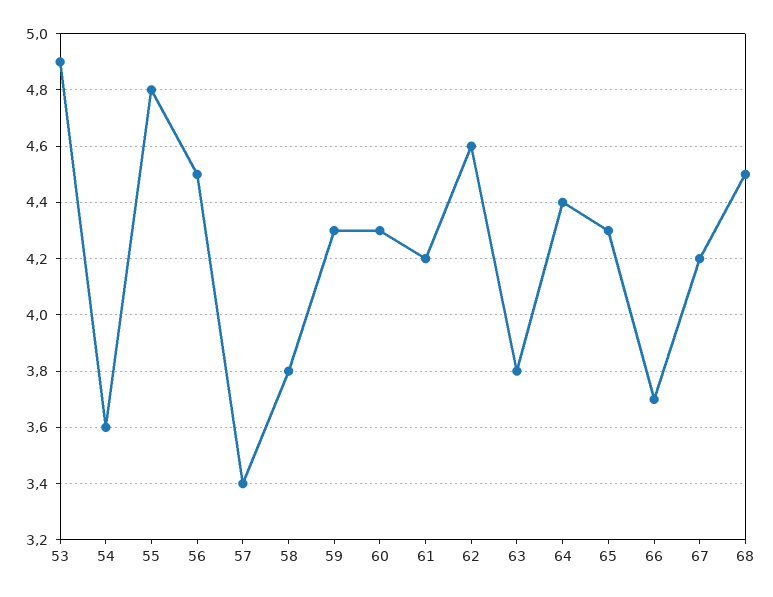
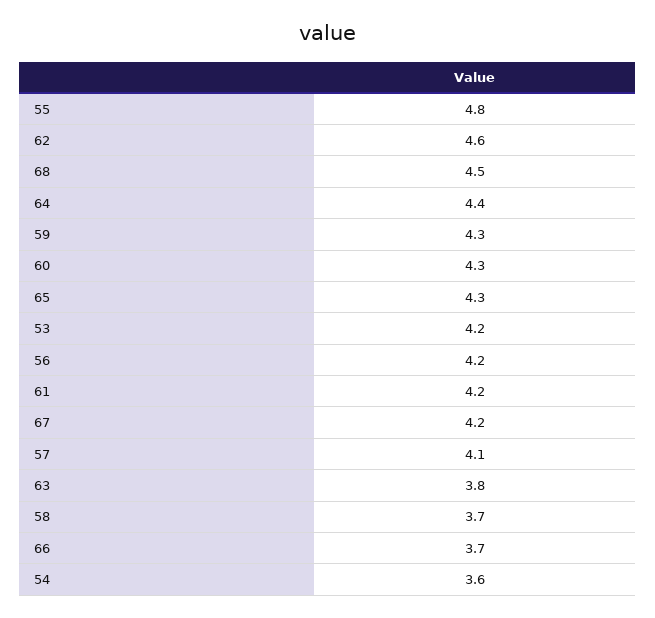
53: 4.9 -> 4.2
56: 4.5 -> 4.2
57: 3.4 -> 4.1
58: 3.8 -> 3.7

